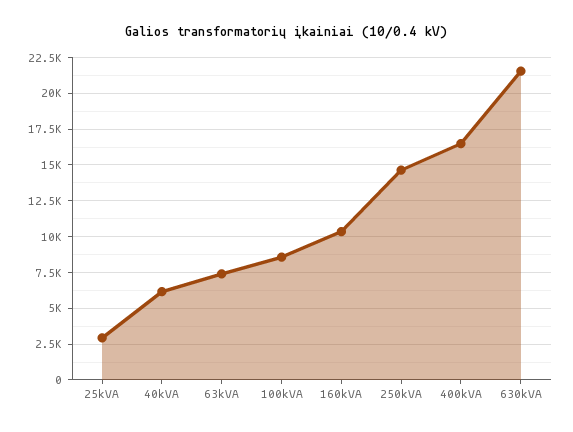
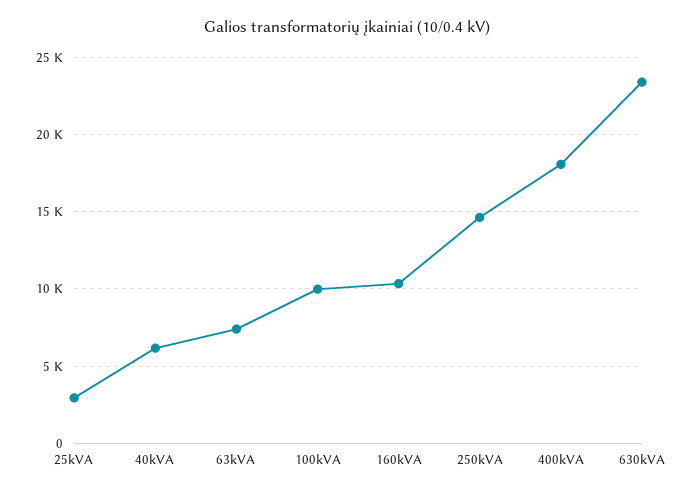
100kVA: 8500 -> 10000
400kVA: 16500 -> 18000
630kVA: 21500 -> 23500

